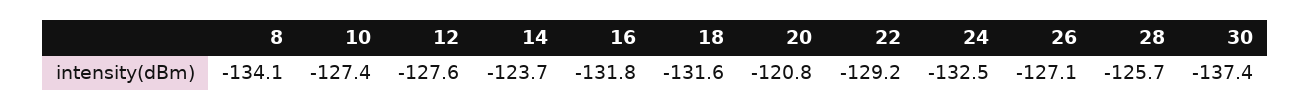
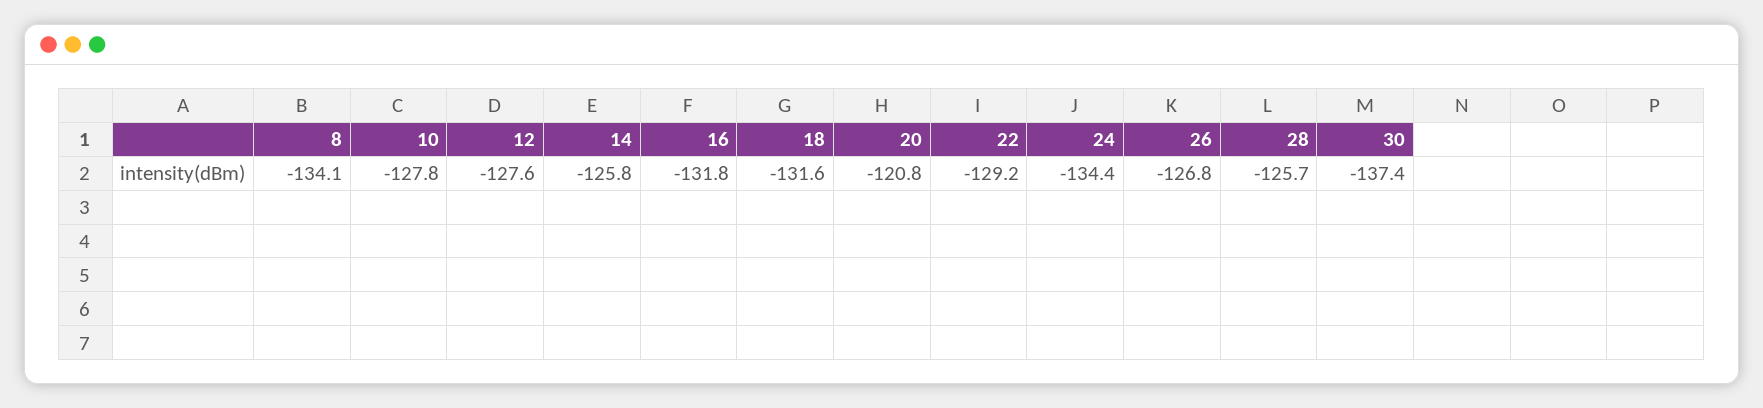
10: -127.4 -> -127.8
14: -123.7 -> -125.8
24: -132.5 -> -134.4
26: -127.1 -> -126.8

